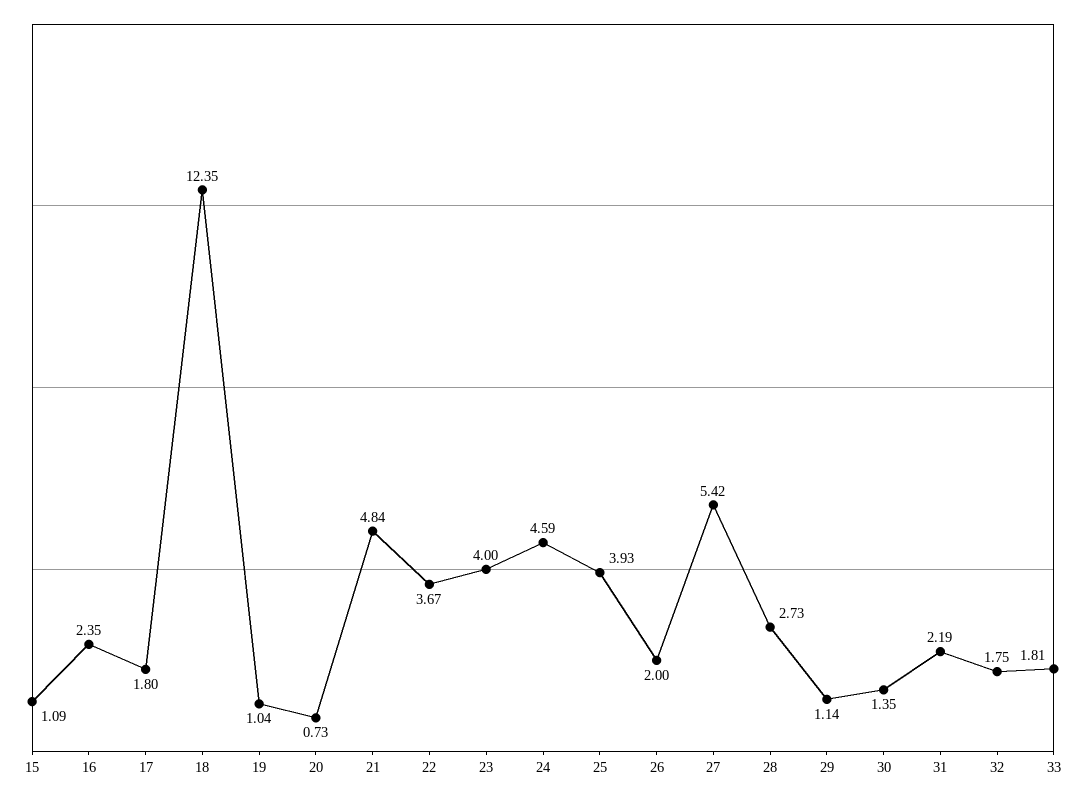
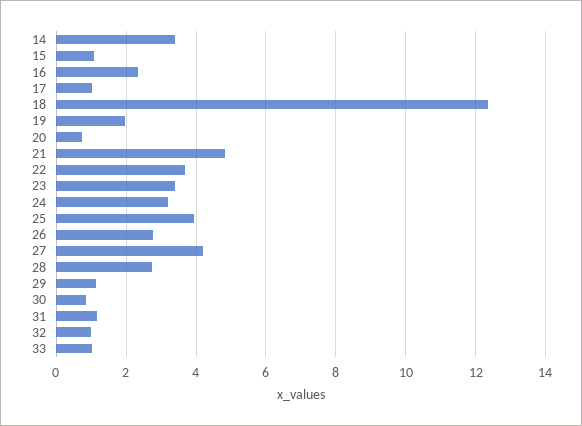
17: 1.8 -> 1
19: 1.04 -> 2
23: 4 -> 3.4
24: 4.59 -> 3.2
26: 2 -> 2.8
27: 5.42 -> 4.2
30: 1.35 -> 0.8
31: 2.19 -> 1.2
32: 1.75 -> 1
33: 1.81 -> 1
14: none -> 3.4

